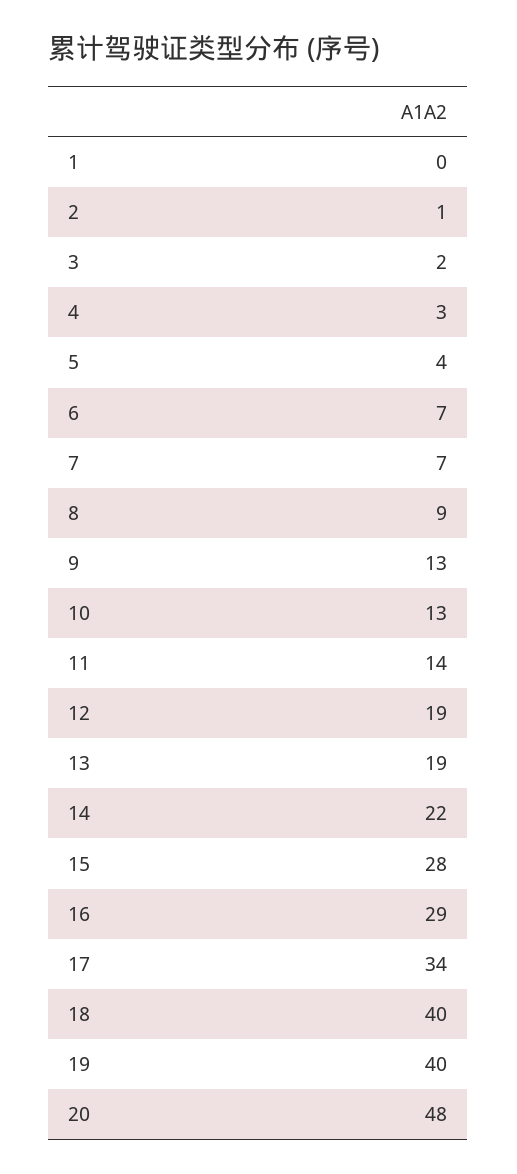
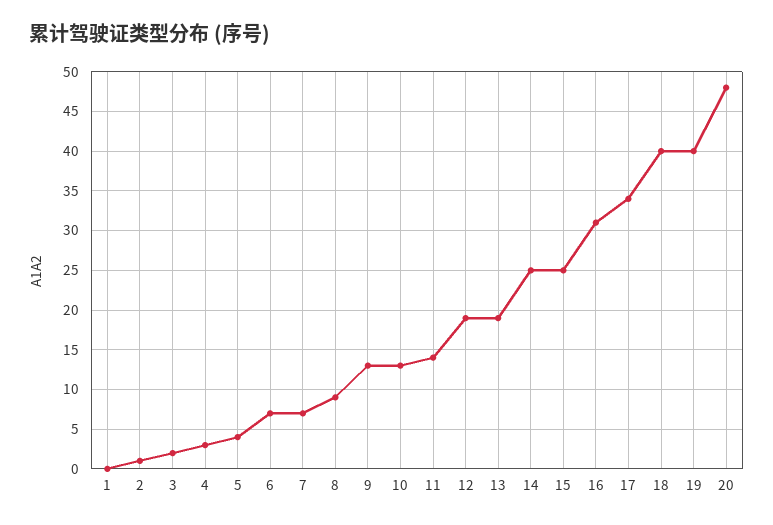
14: 22 -> 25
15: 28 -> 25
16: 29 -> 31

